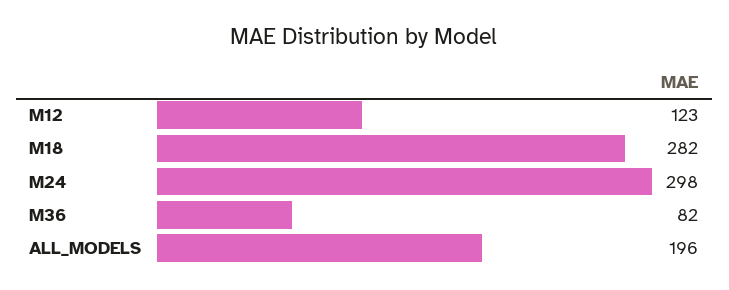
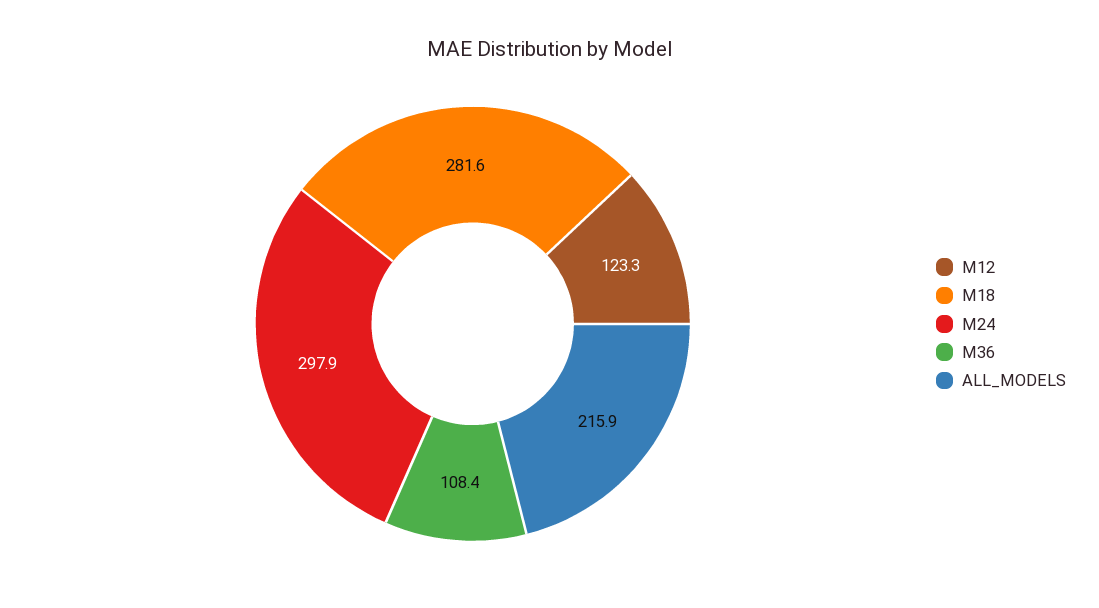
M36: 82 -> 108.4
ALL_MODELS: 196 -> 215.9

